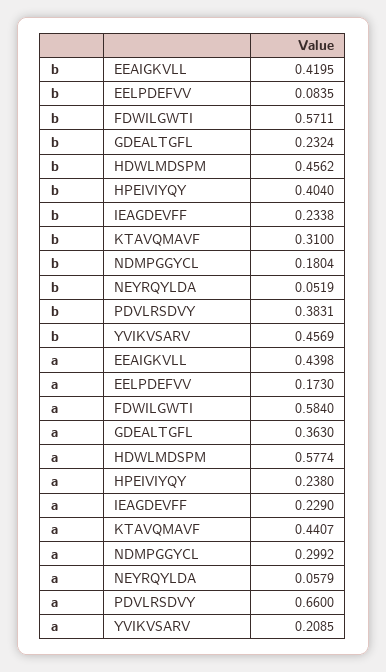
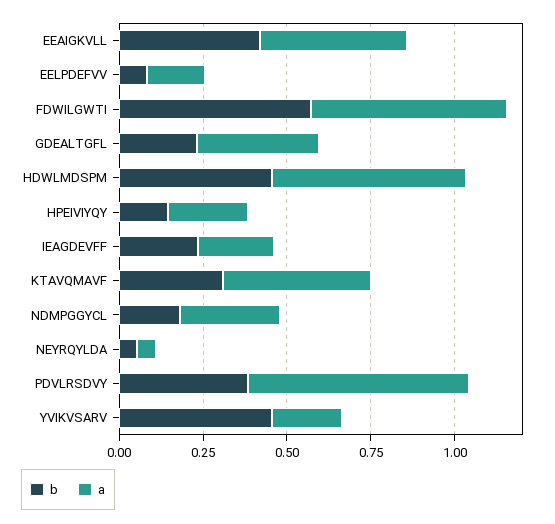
b, HPEIVIYQY: 0.404 -> 0.15

